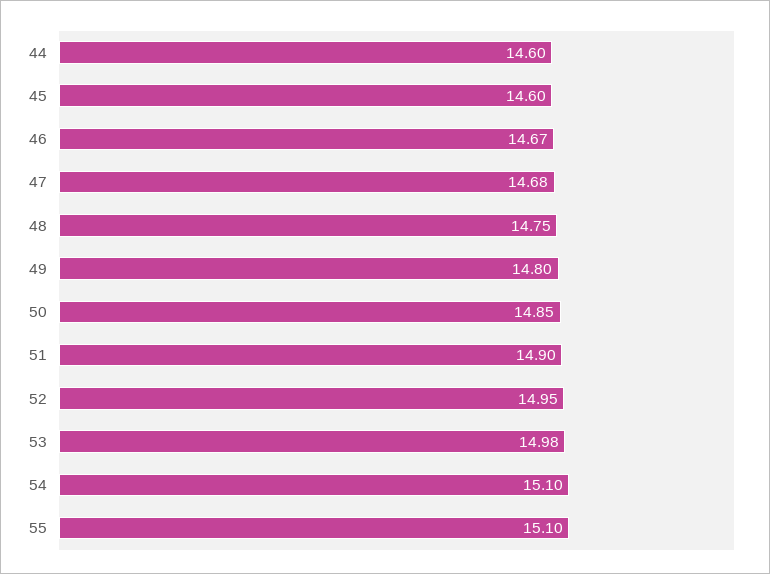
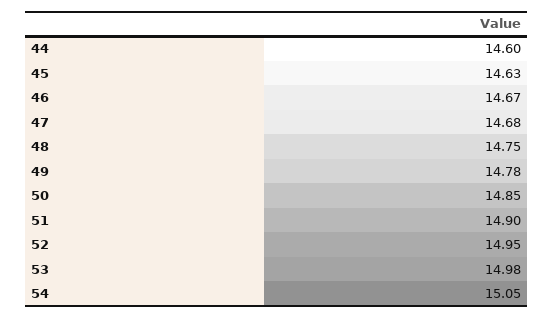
45: 14.6 -> 14.63
49: 14.8 -> 14.78
54: 15.1 -> 15.05
55: 15.1 -> none

